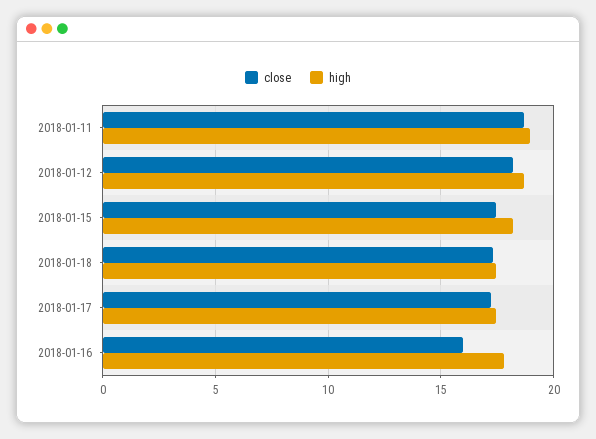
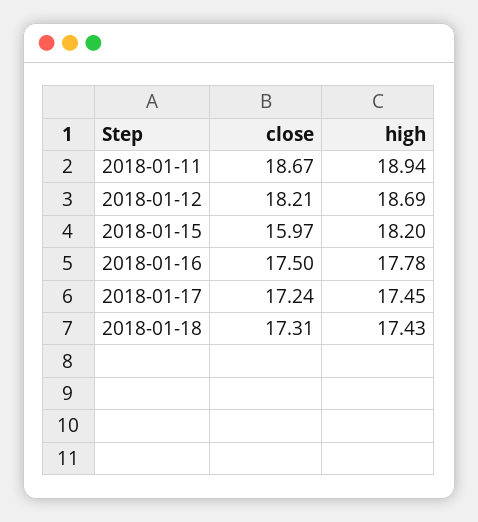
close, 2018-01-15: 17.5 -> 15.97
close, 2018-01-16: 16 -> 17.5

